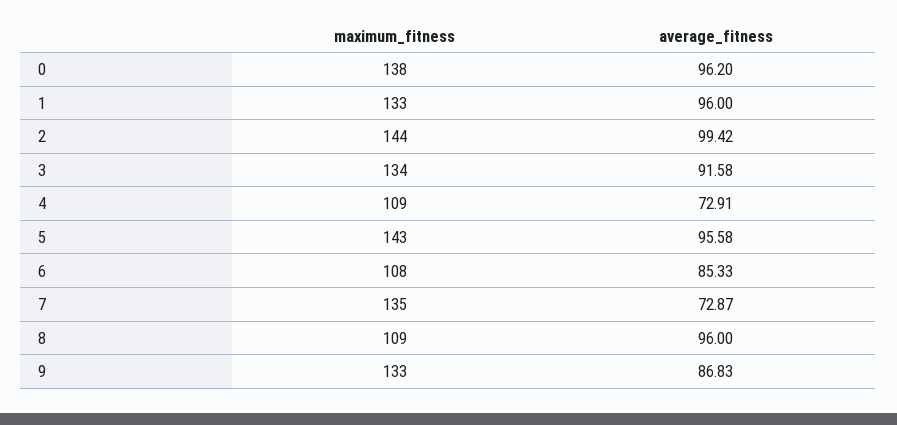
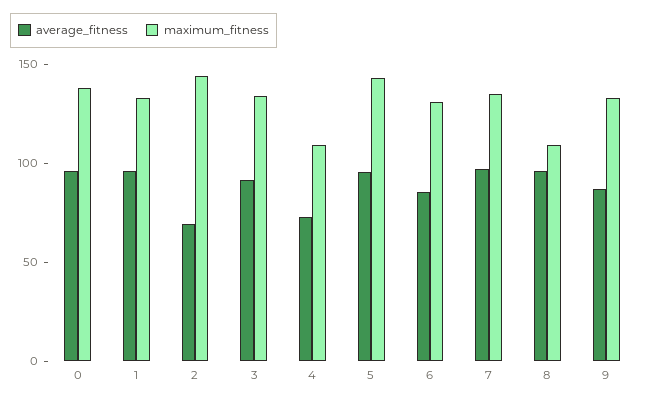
average_fitness, 2: 99.42 -> 70
maximum_fitness, 6: 108 -> 130
average_fitness, 7: 72.87 -> 100

